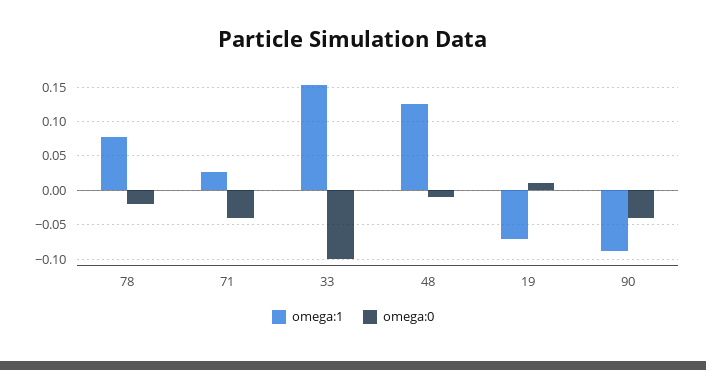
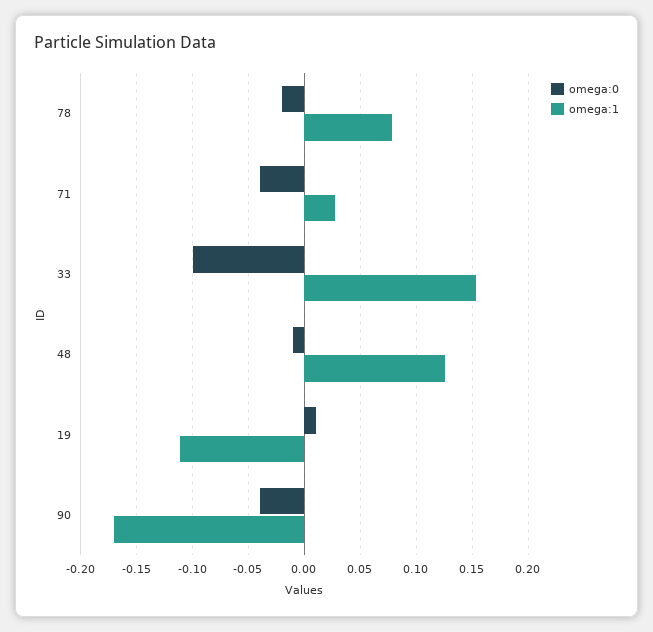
omega:1, 19: -0.07 -> -0.11
omega:1, 90: -0.09 -> -0.17

